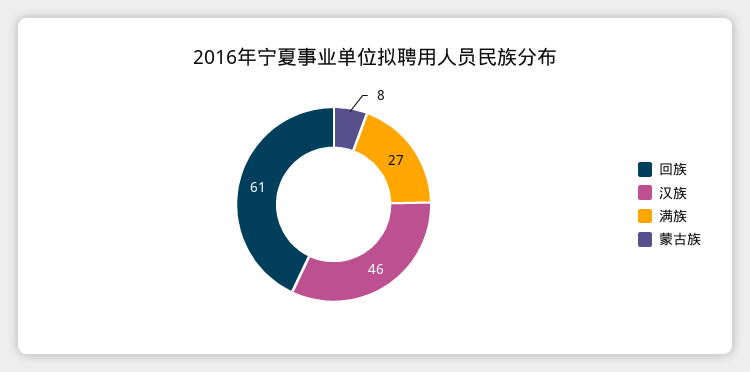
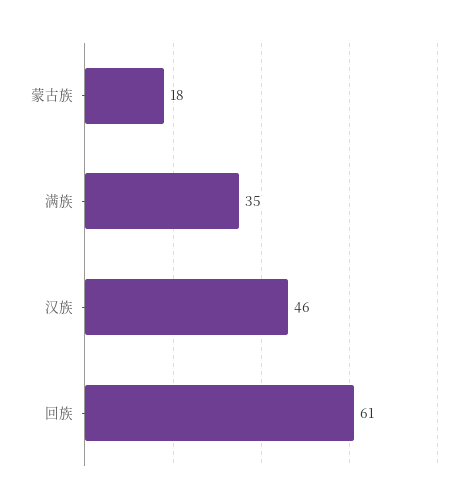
满族: 27 -> 35
蒙古族: 8 -> 18

